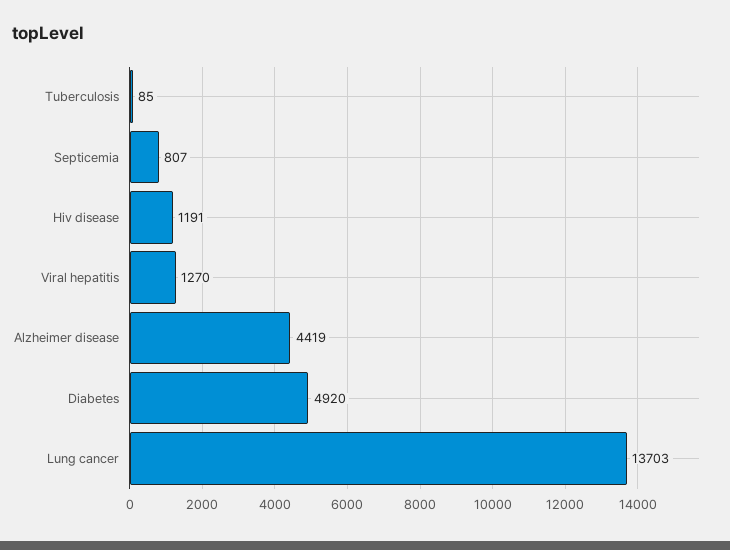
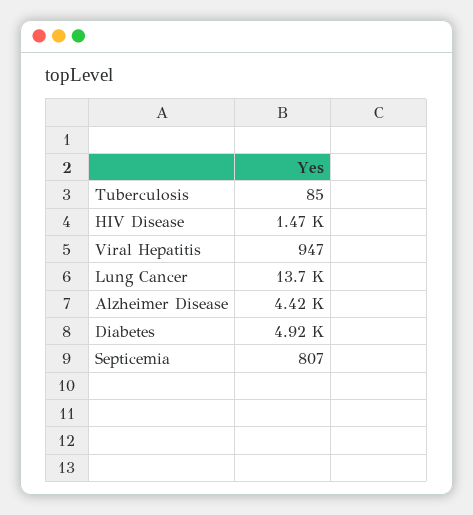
Hiv disease: 1191 -> 1470
Viral hepatitis: 1270 -> 947

